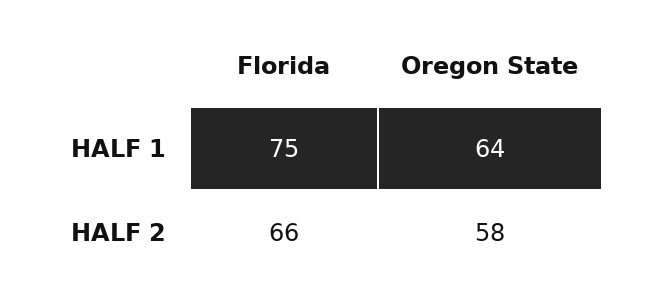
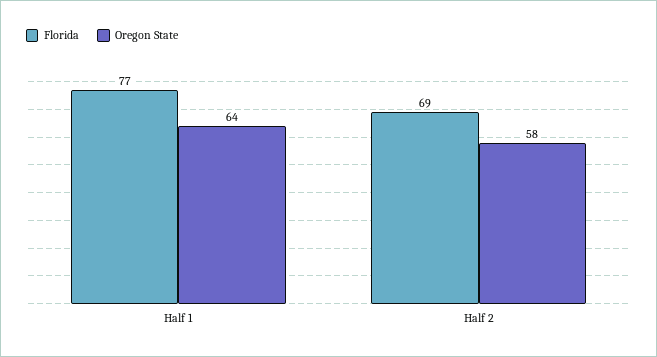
Florida, HALF 1: 75 -> 77
Florida, HALF 2: 66 -> 69

